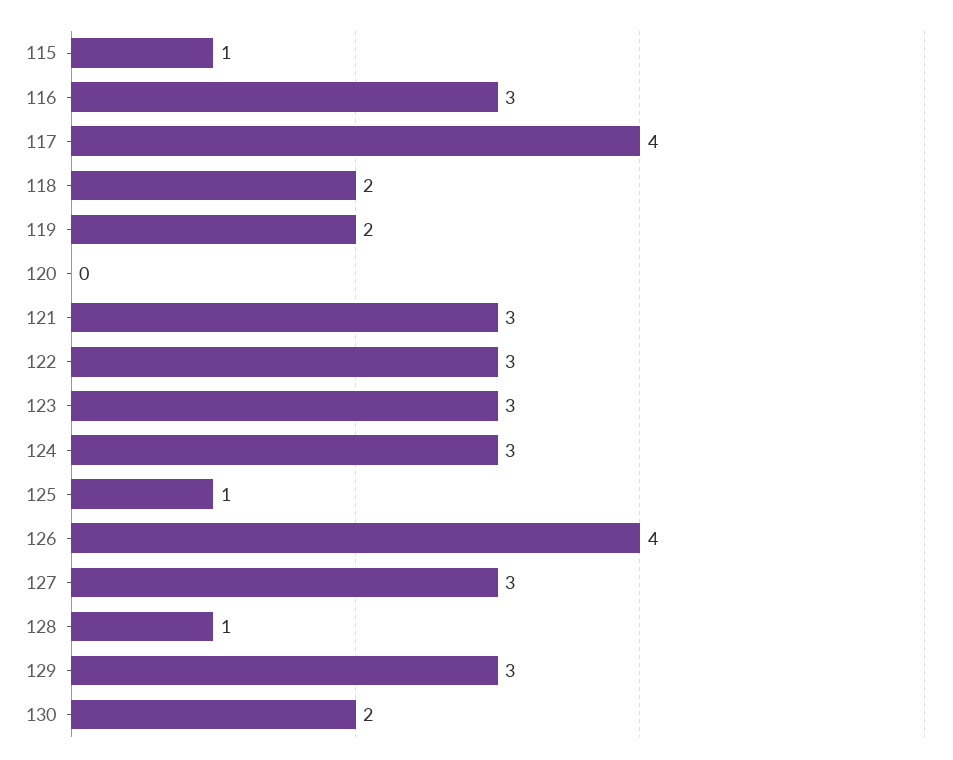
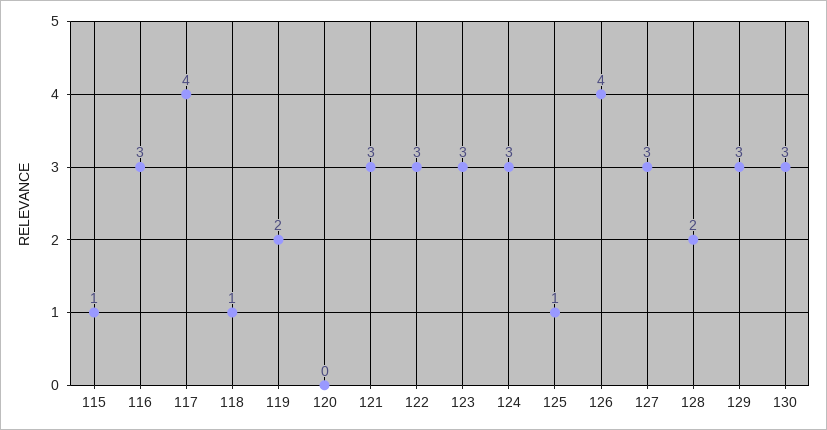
118: 2 -> 1
128: 1 -> 2
130: 2 -> 3

